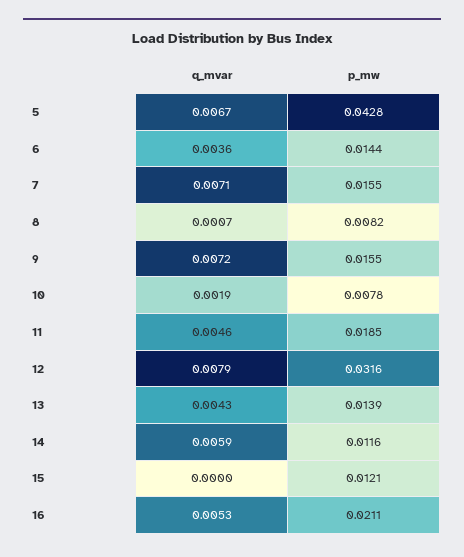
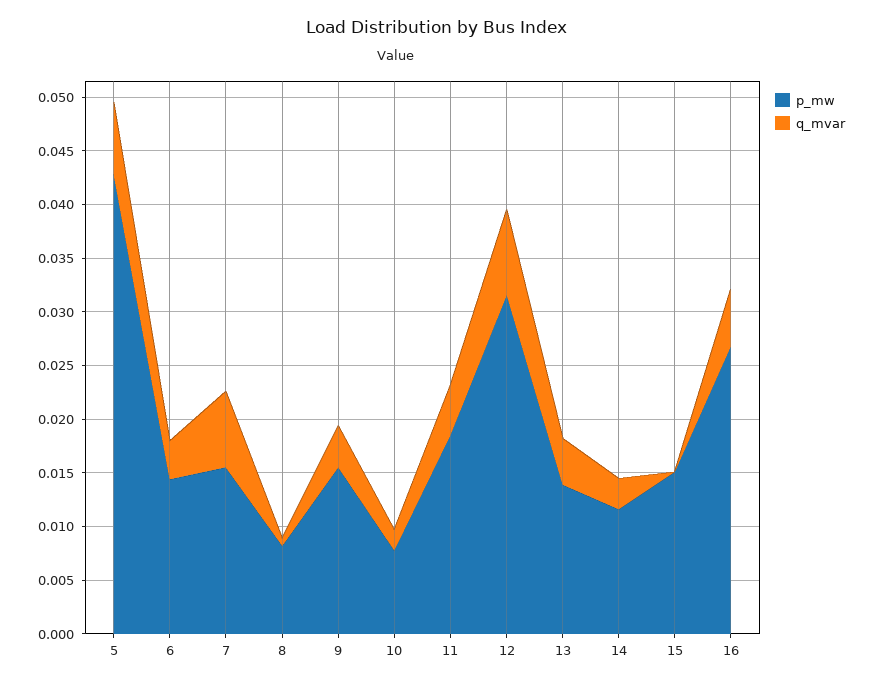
q_mvar, 9: 0.0072 -> 0.004
q_mvar, 14: 0.0059 -> 0.003
p_mw, 15: 0.0121 -> 0.015
p_mw, 16: 0.0211 -> 0.027

